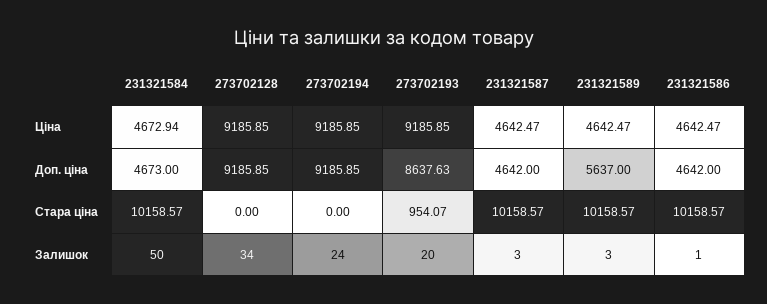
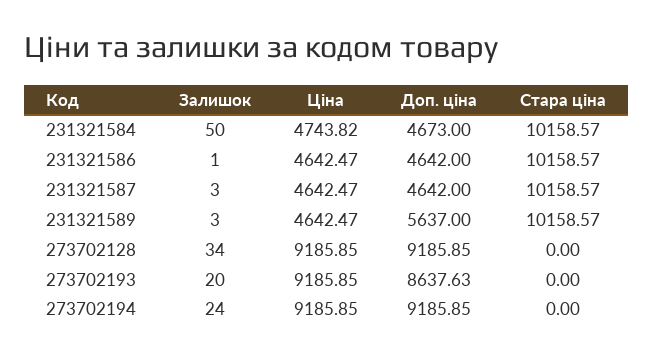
231321584, Ціна: 4672.94 -> 4743.82
273702193, Стара ціна: 954.07 -> 0

